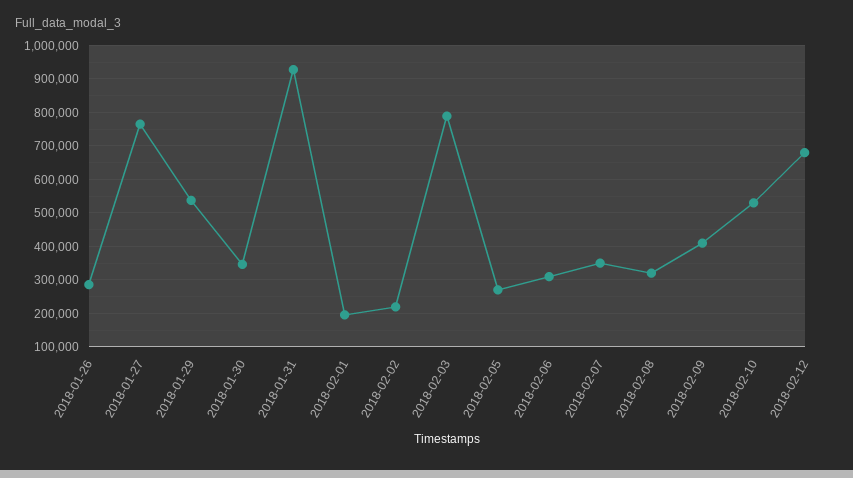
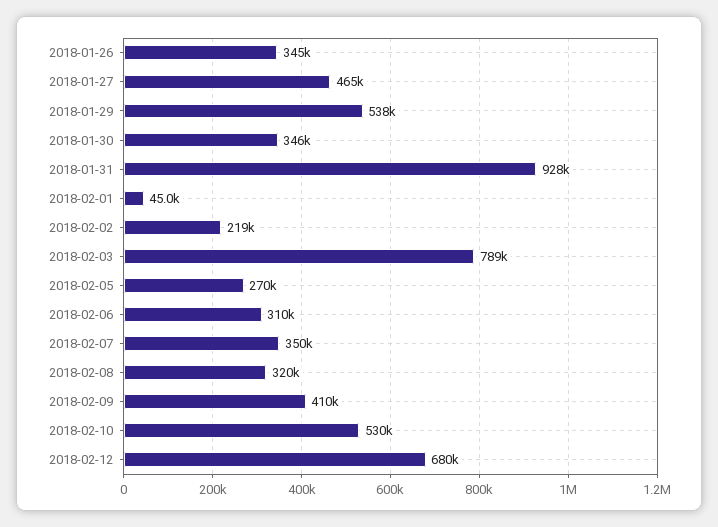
2018-01-26: 280000 -> 345000
2018-01-27: 760000 -> 465000
2018-02-01: 200000 -> 45000

